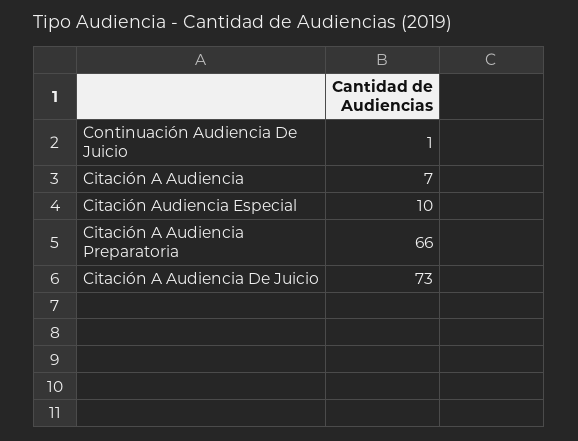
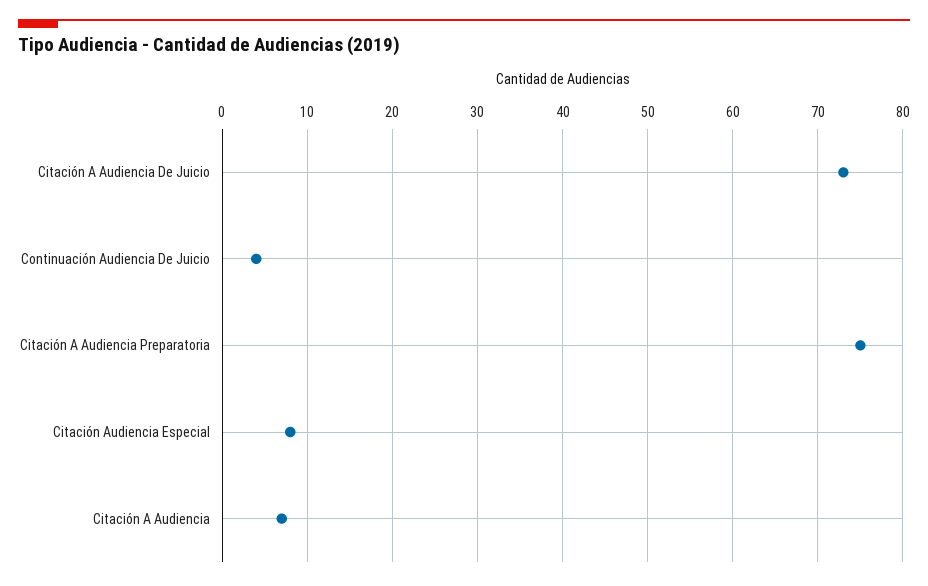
Continuación Audiencia De Juicio: 1 -> 4
Citación Audiencia Especial: 10 -> 8
Citación A Audiencia Preparatoria: 66 -> 75

